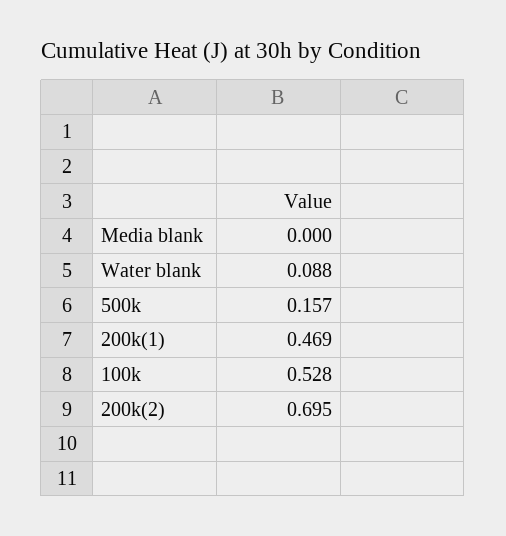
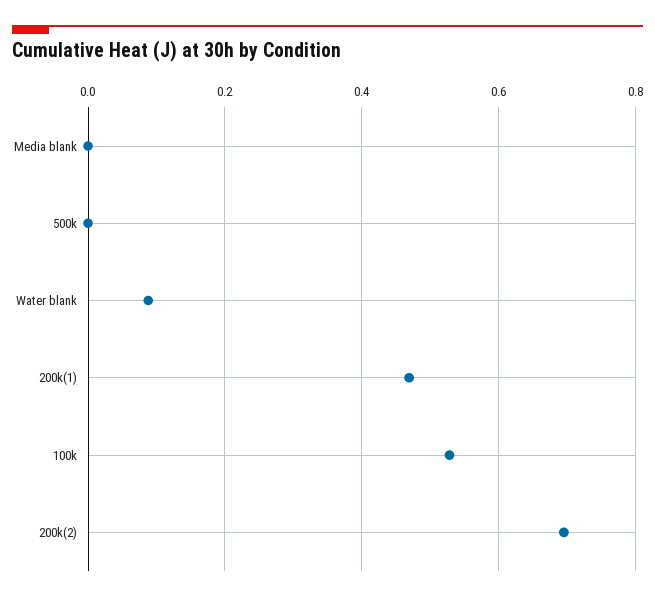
500k: 0.157 -> 0

